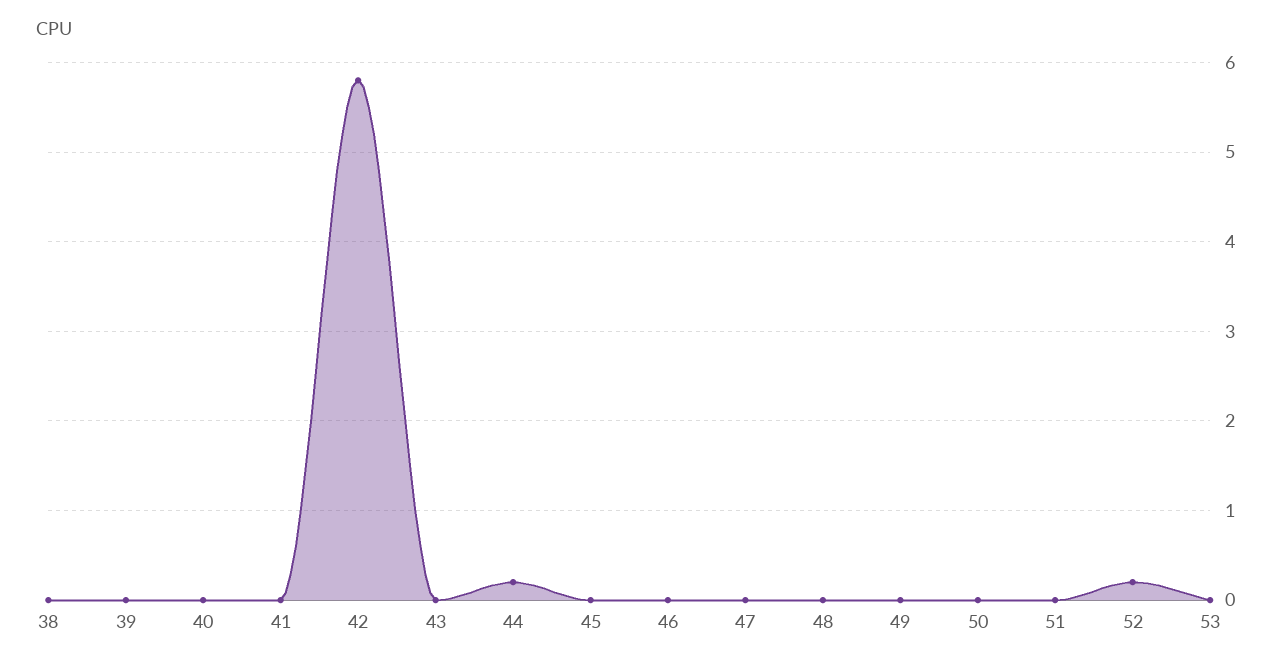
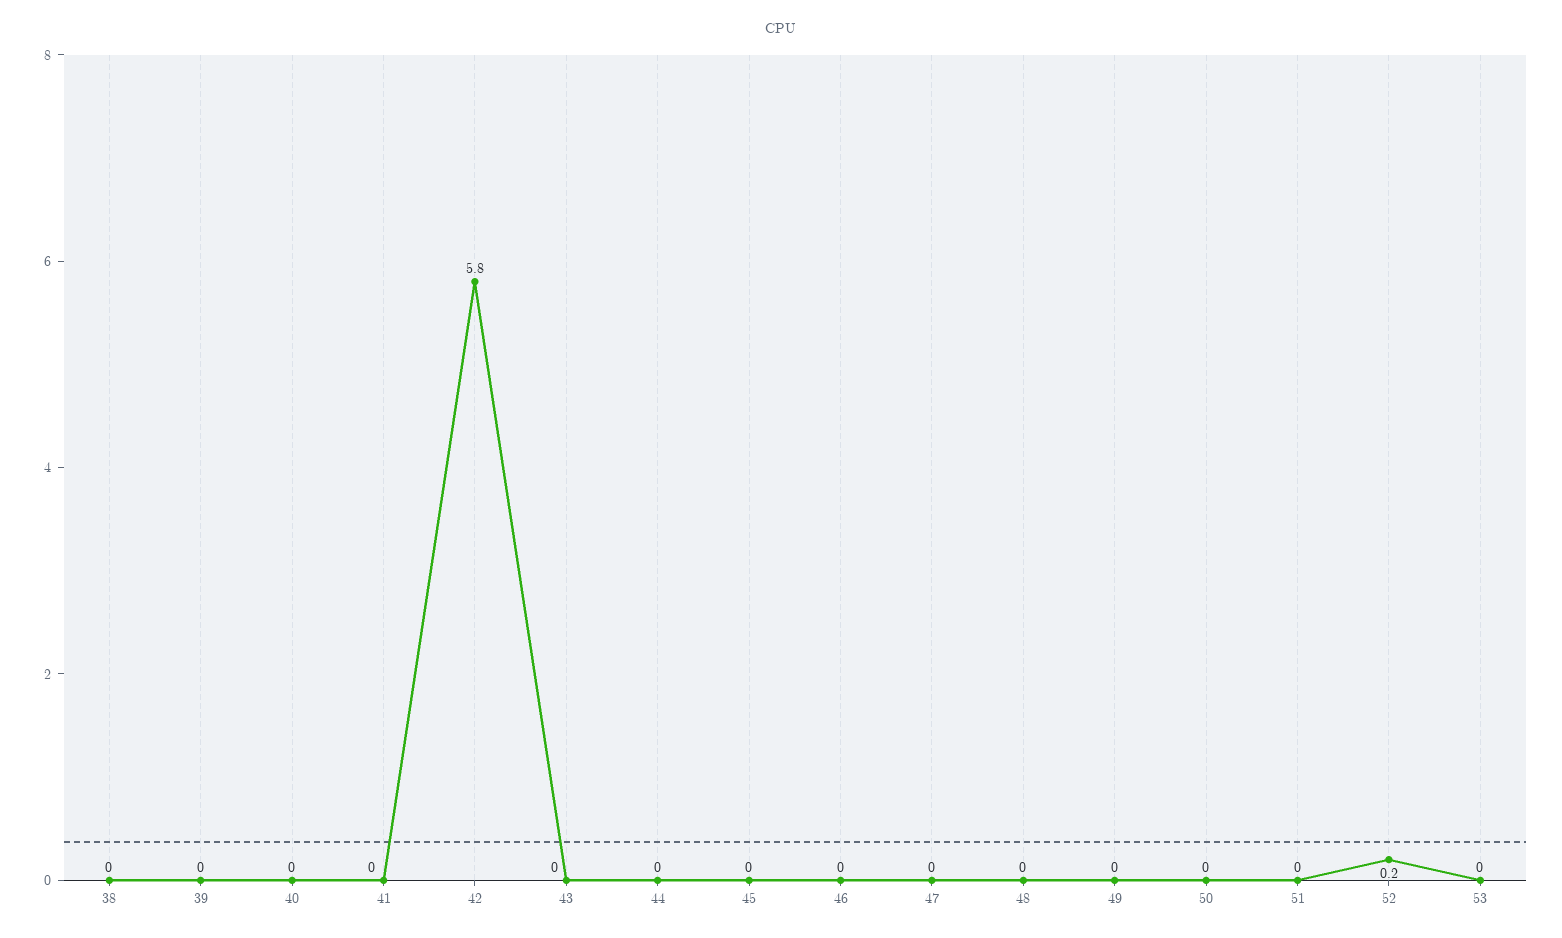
44: 0.2 -> 0

